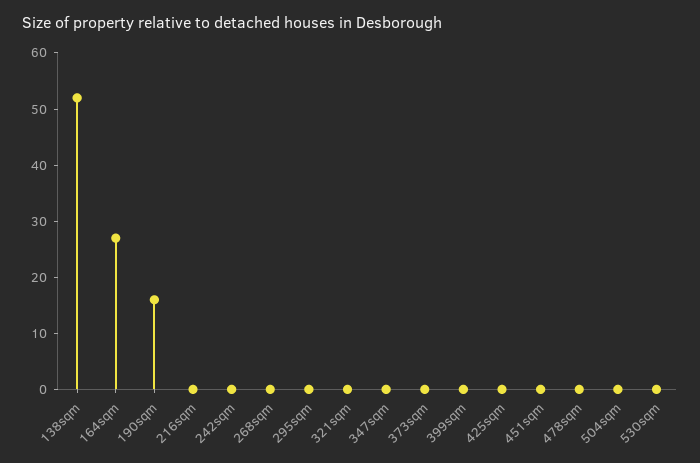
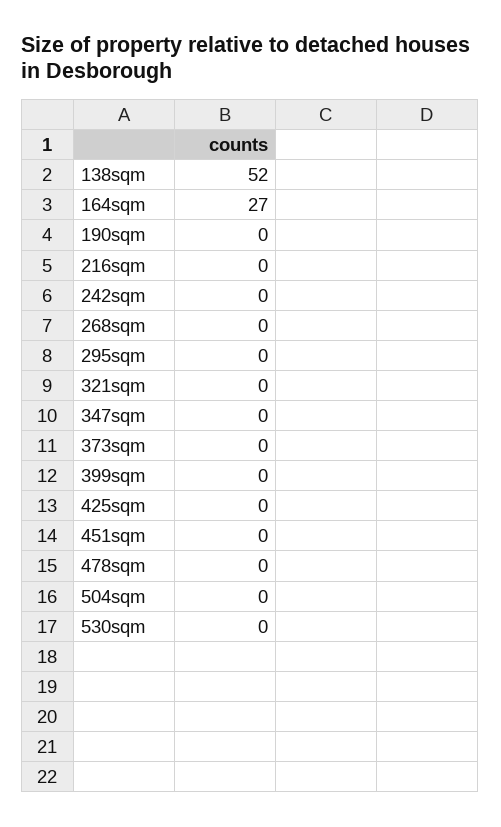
190sqm: 15 -> 0

